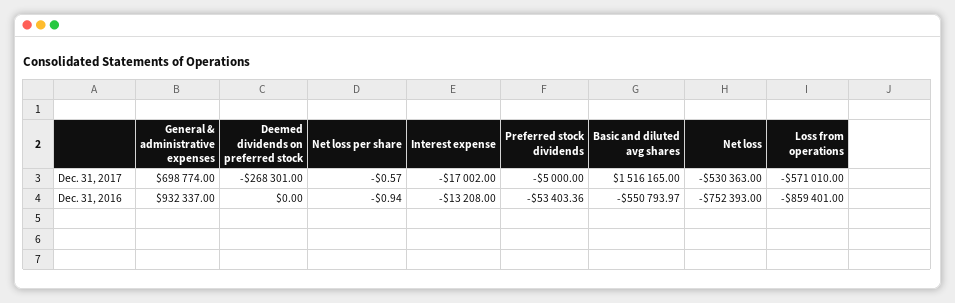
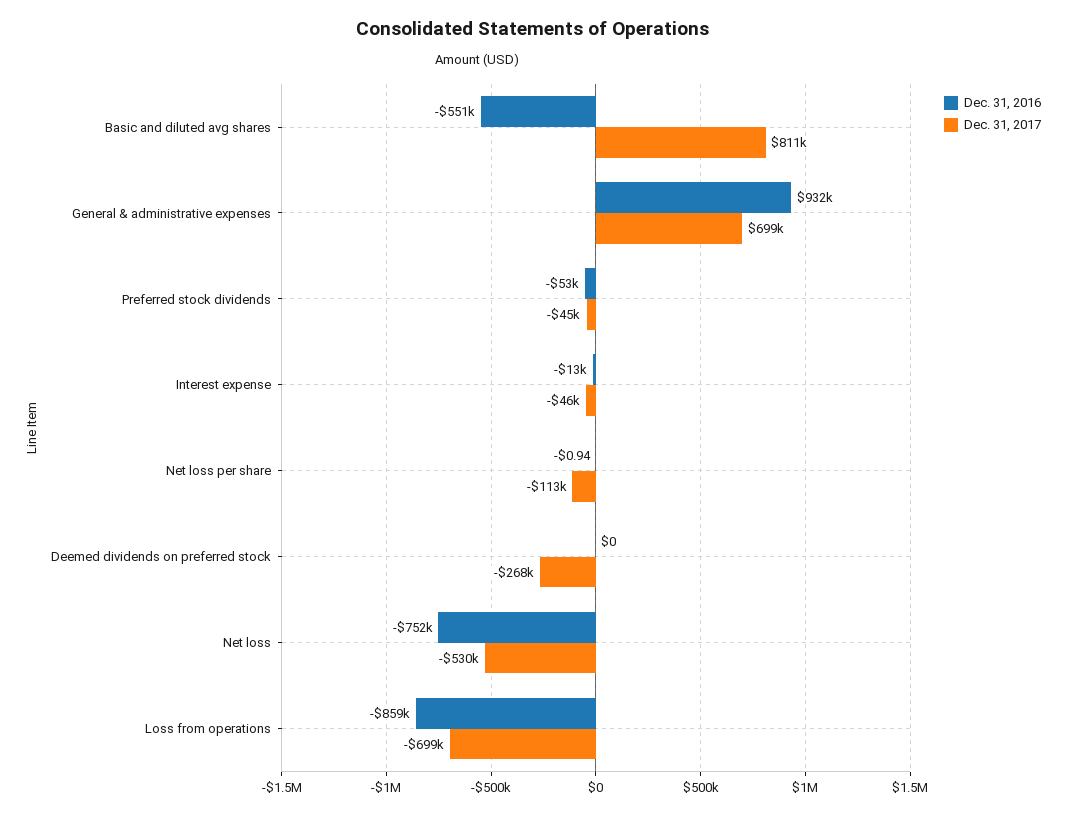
Dec. 31, 2017, Net loss per share: -0.57 -> -113000
Dec. 31, 2017, Interest expense: -17002 -> -46000
Dec. 31, 2017, Preferred stock dividends: -5000 -> -45000
Dec. 31, 2017, Basic and diluted avg shares: 1516165 -> 811000
Dec. 31, 2017, Loss from operations: -571010 -> -699000

